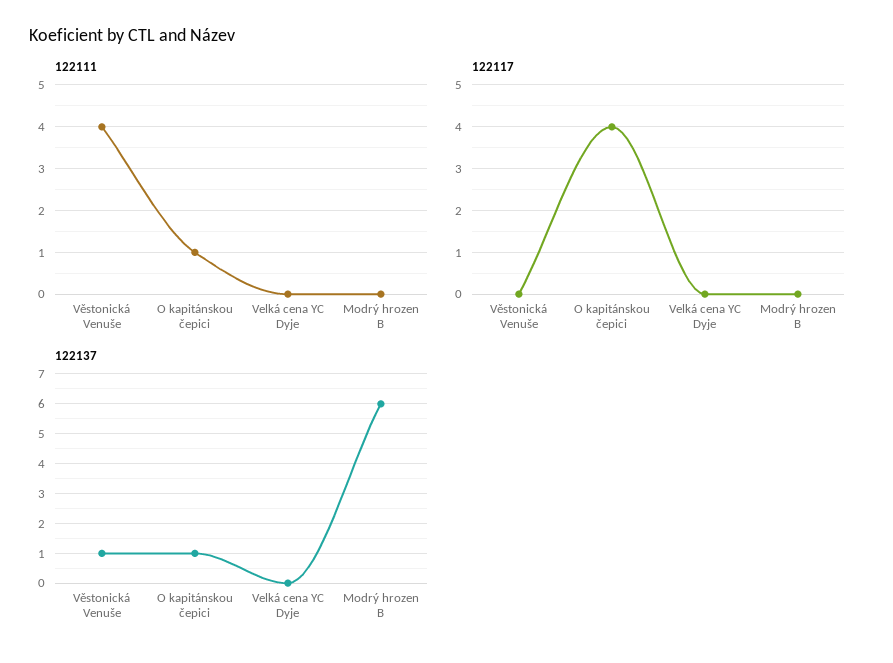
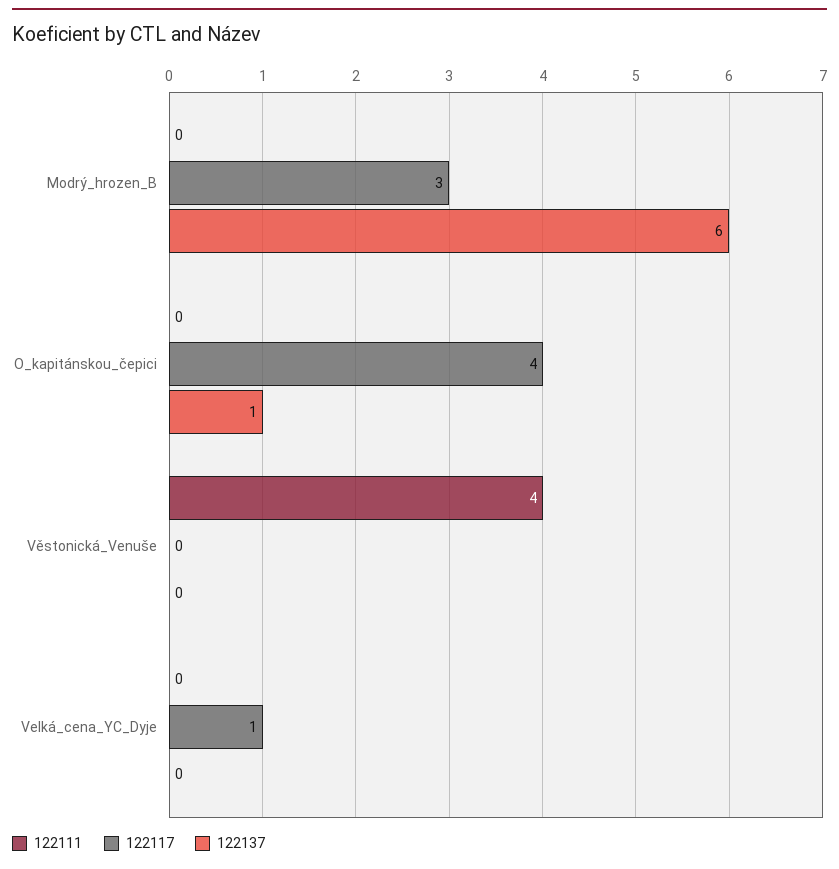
122111, O kapitánskou čepici: 1 -> 0
122117, Velká cena YC Dyje: 0 -> 1
122117, Modrý hrozen B: 0 -> 3
122137, Věstonická Venuše: 1 -> 0

